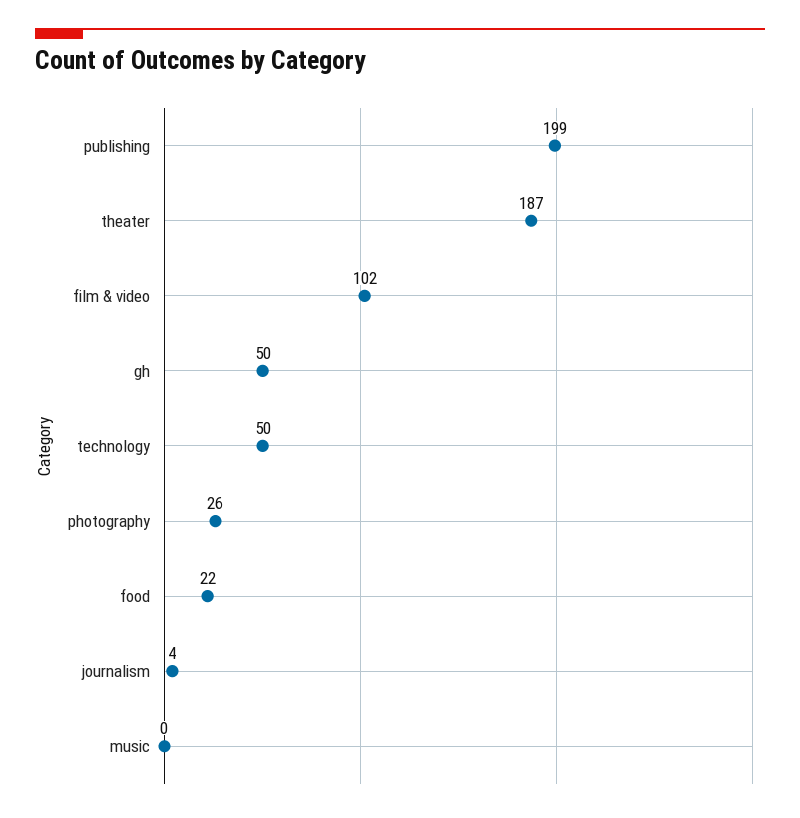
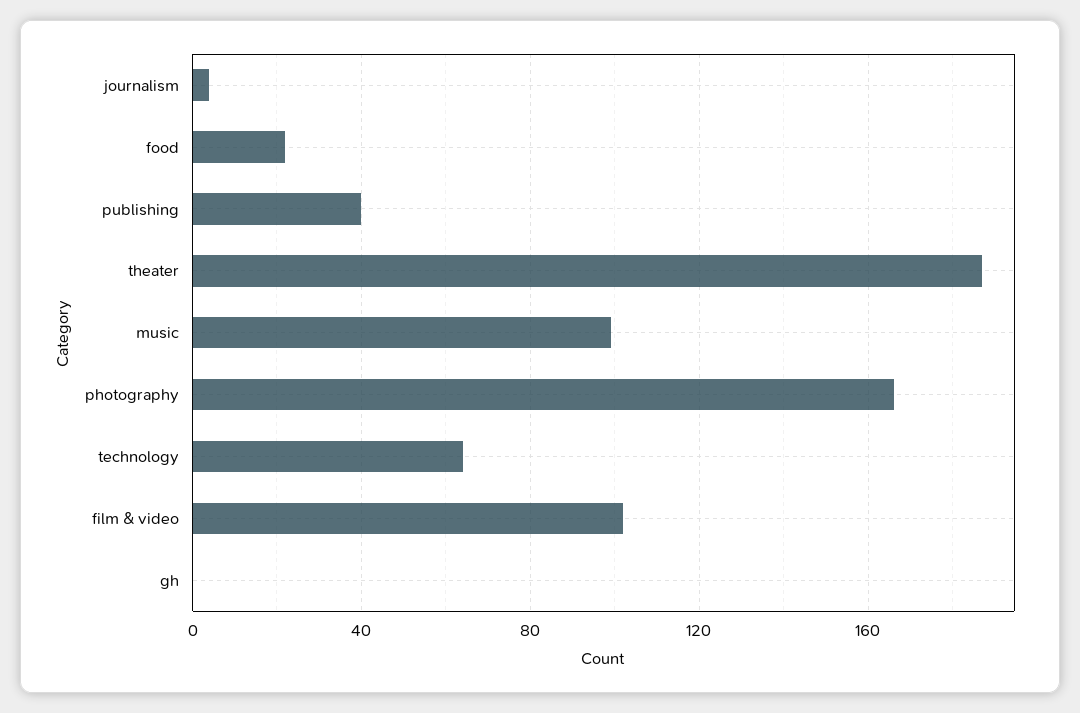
publishing: 199 -> 40
gh: 50 -> 0
technology: 50 -> 65
photography: 26 -> 165
music: 0 -> 100

